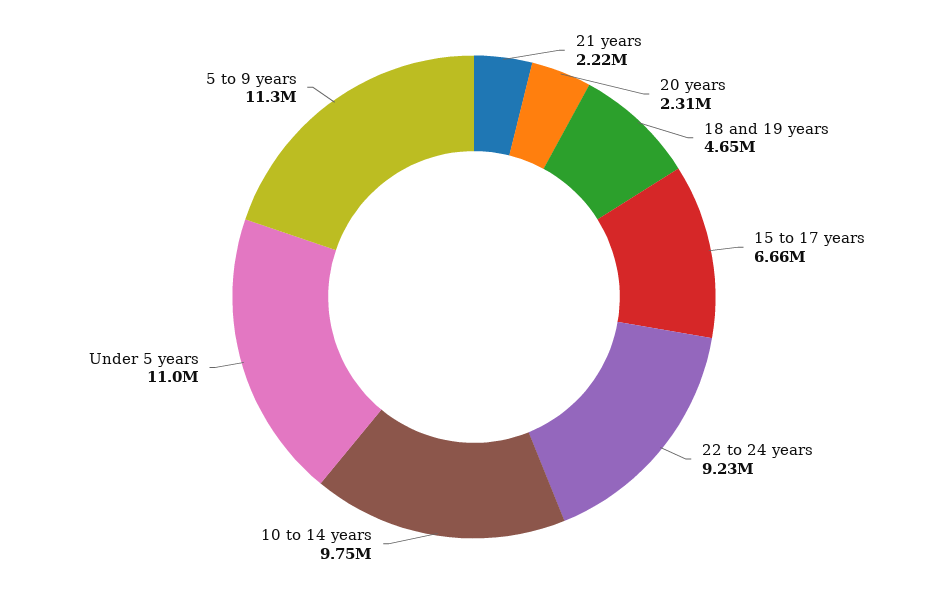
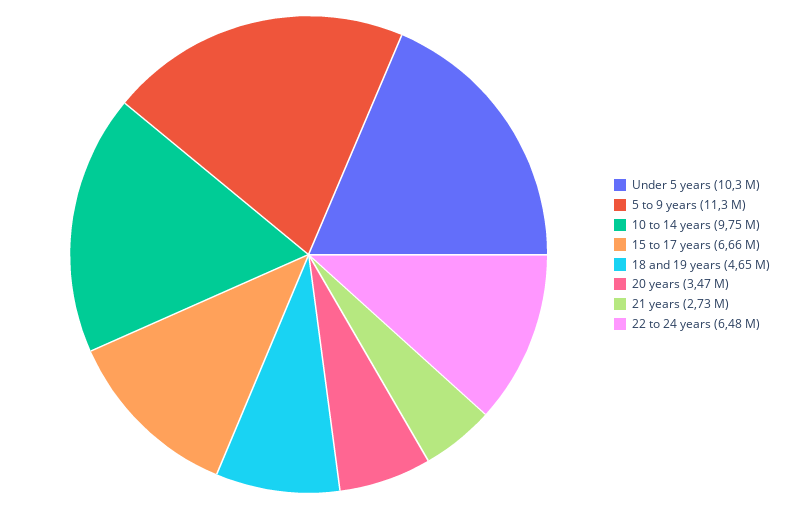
21 years: 2220000 -> 2730000
20 years: 2310000 -> 3470000
22 to 24 years: 9230000 -> 6480000
Under 5 years: 11000000 -> 10300000

